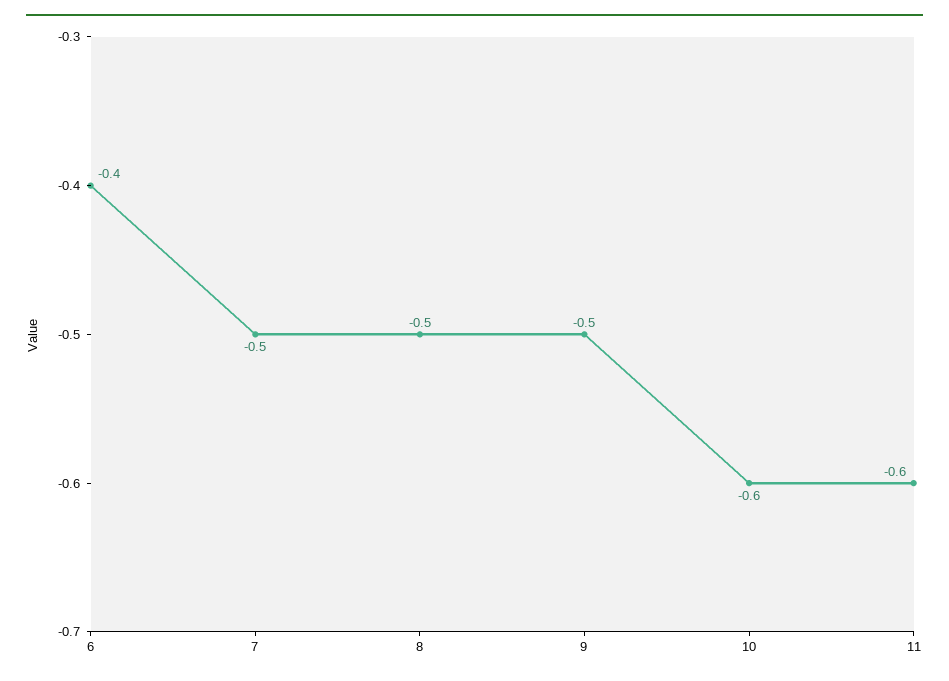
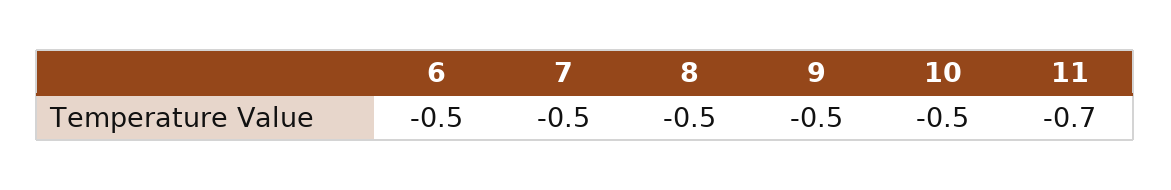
6: -0.4 -> -0.5
10: -0.6 -> -0.5
11: -0.6 -> -0.7

